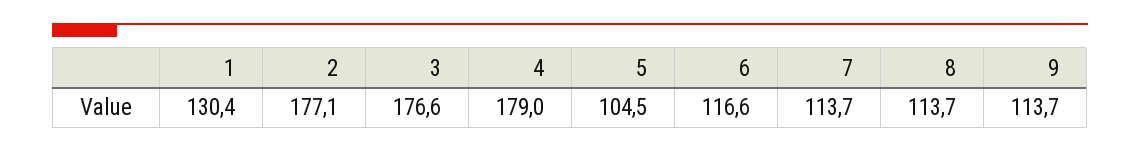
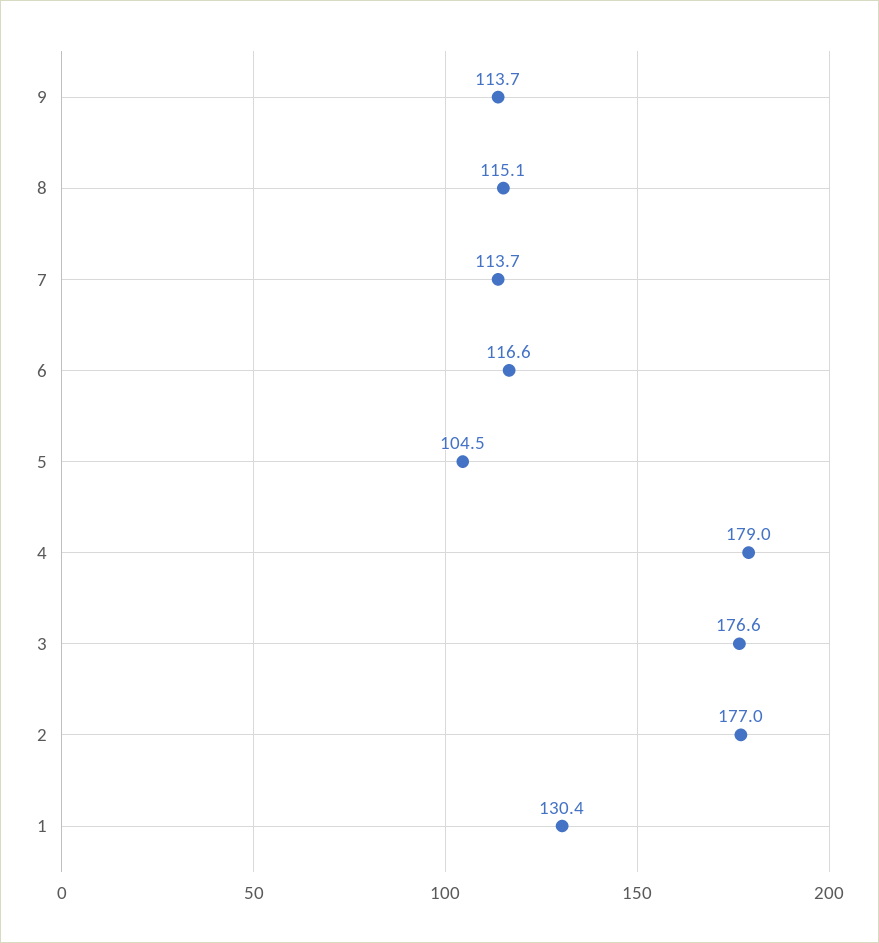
2: 177.1 -> 177
8: 113.7 -> 115.1

